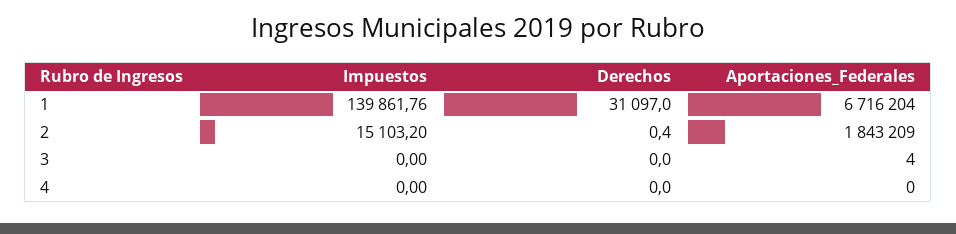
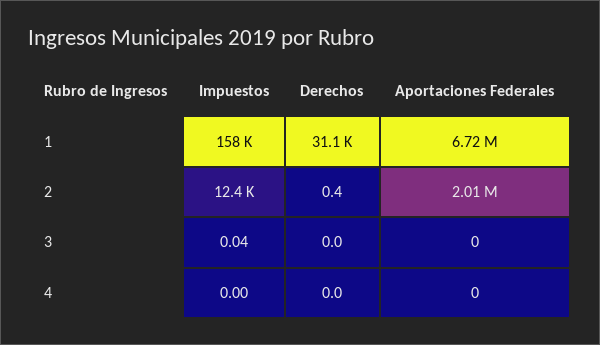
Impuestos, 1: 139861.76 -> 158000
Impuestos, 2: 15103.2 -> 12400
Aportaciones_Federales, 2: 1843209 -> 2010000
Impuestos, 3: 0 -> 0.04
Aportaciones_Federales, 3: 4 -> 0

